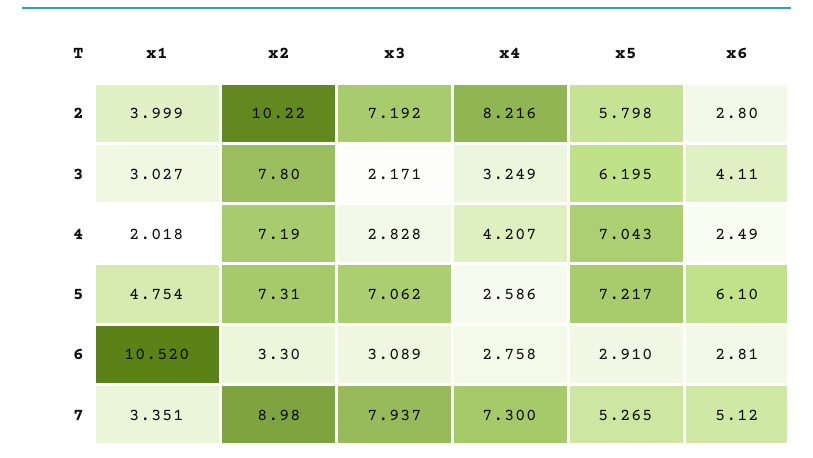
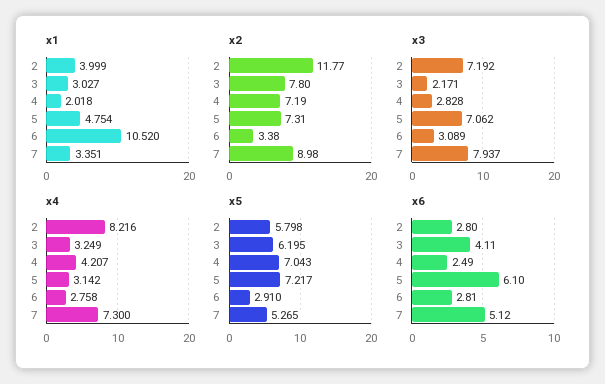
x2, 2: 10.22 -> 11.77
x4, 5: 2.586 -> 3.142
x2, 6: 3.3 -> 3.38

